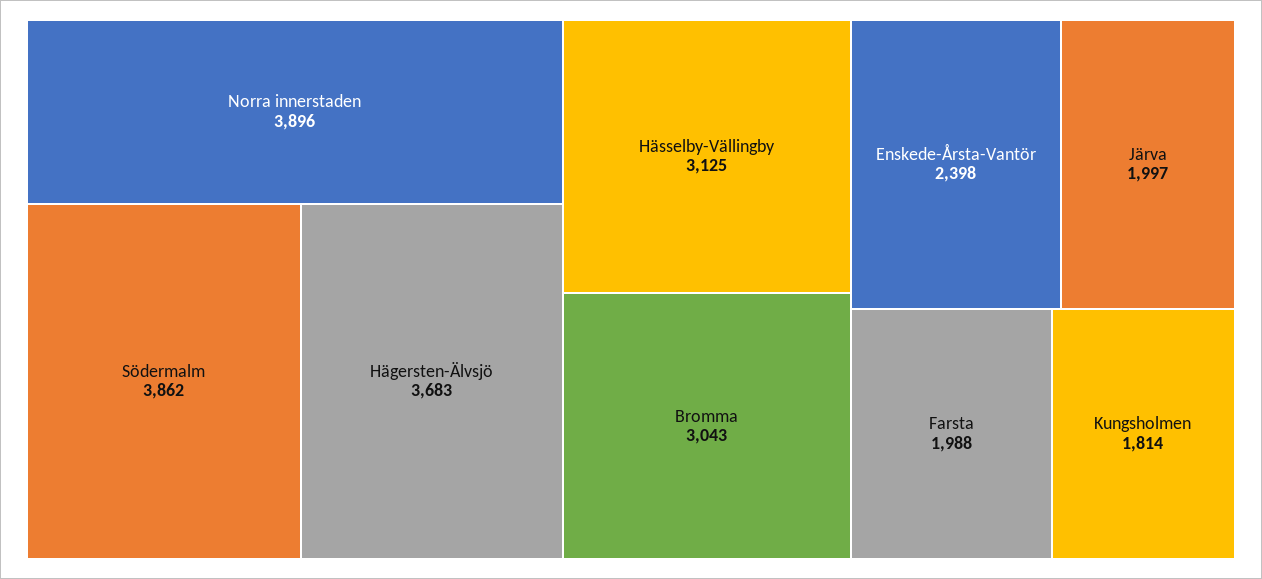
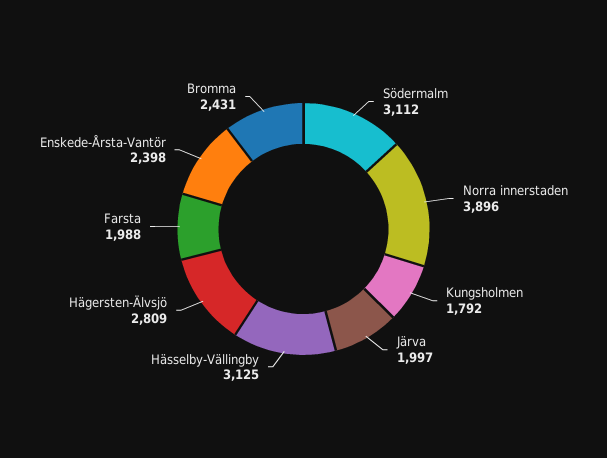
Södermalm: 3862 -> 3112
Hägersten-Älvsjö: 3683 -> 2809
Bromma: 3043 -> 2431
Kungsholmen: 1814 -> 1792

